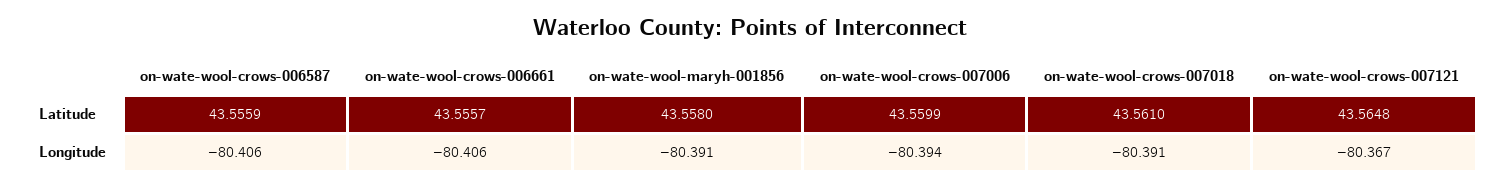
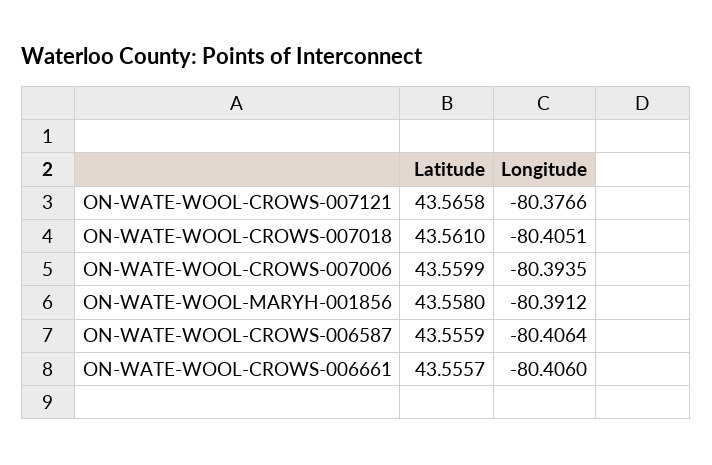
on-wate-wool-crows-007121, Latitude: 43.5648 -> 43.5658
on-wate-wool-crows-007018, Longitude: -80.391 -> -80.4051
on-wate-wool-crows-007121, Longitude: -80.367 -> -80.3766

